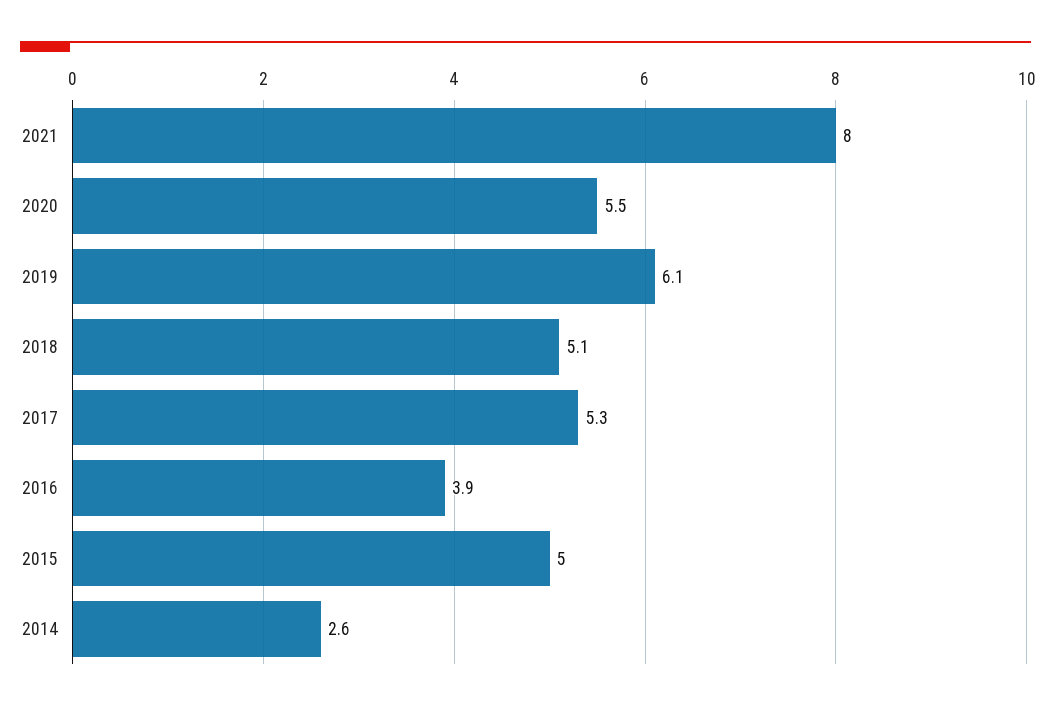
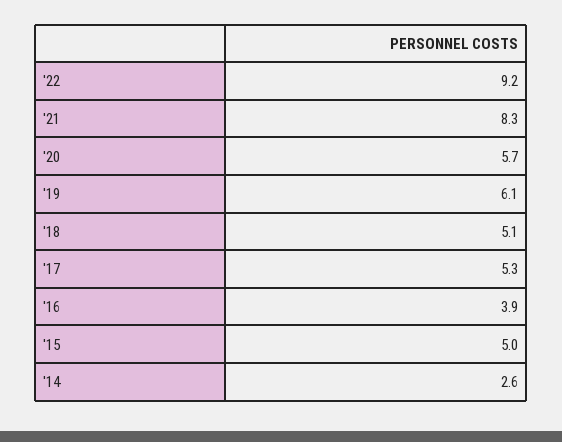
2021: 8 -> 8.3
2020: 5.5 -> 5.7
'22: none -> 9.2

